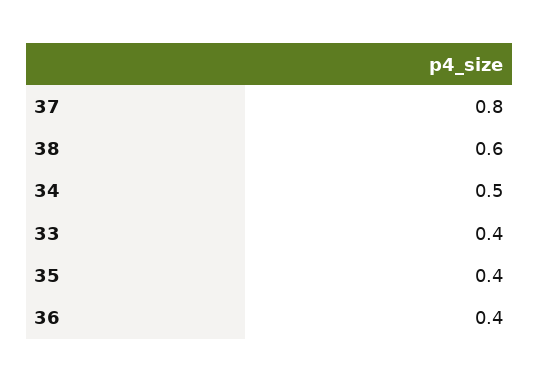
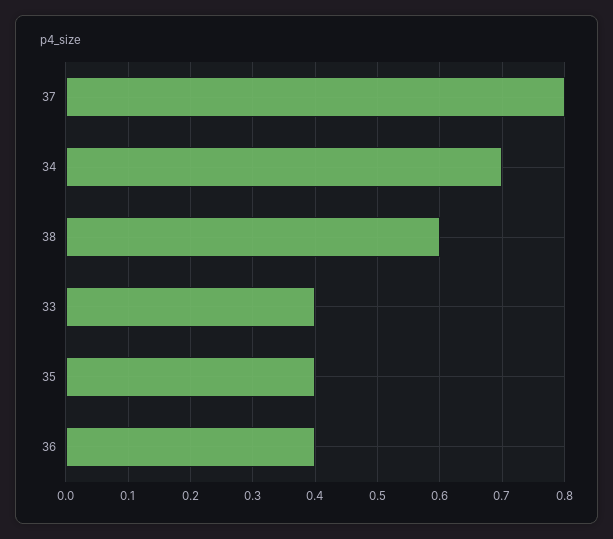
34: 0.5 -> 0.7

